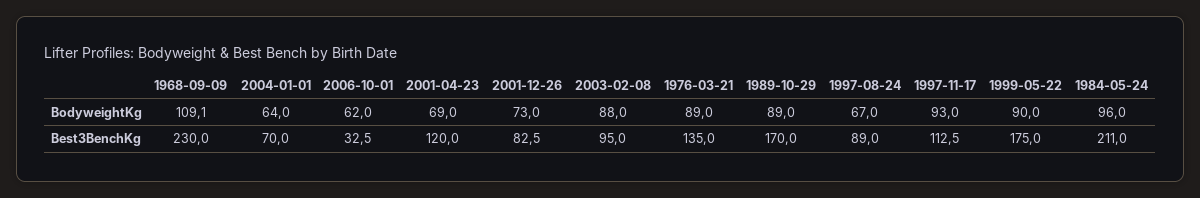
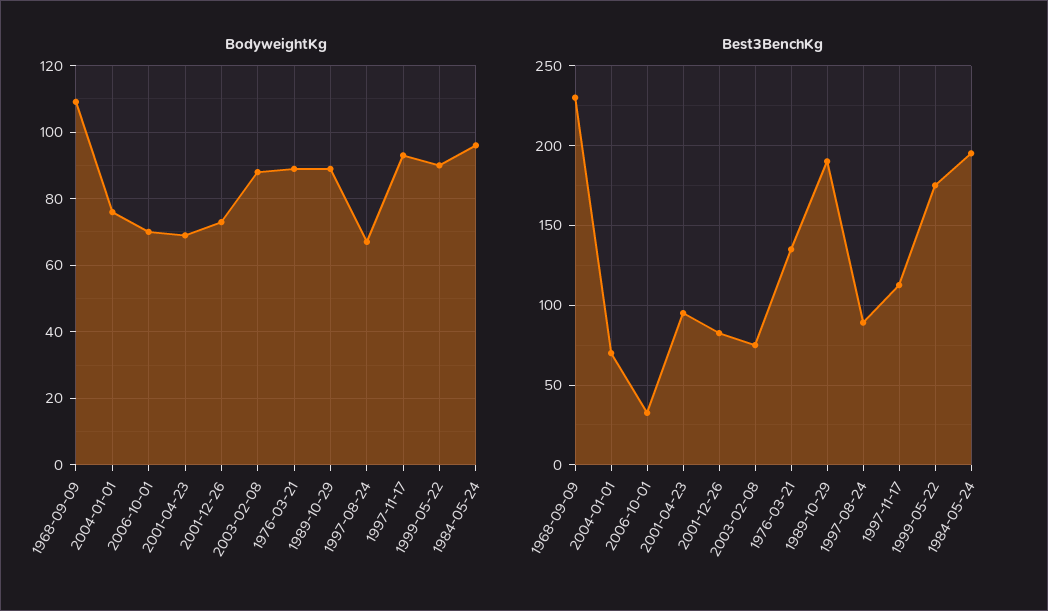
BodyweightKg, 2004-01-01: 64 -> 76
BodyweightKg, 2006-10-01: 62 -> 70
Best3BenchKg, 2001-04-23: 120 -> 95
Best3BenchKg, 2003-02-08: 95 -> 75
Best3BenchKg, 1989-10-29: 170 -> 190
Best3BenchKg, 1984-05-24: 211 -> 195

